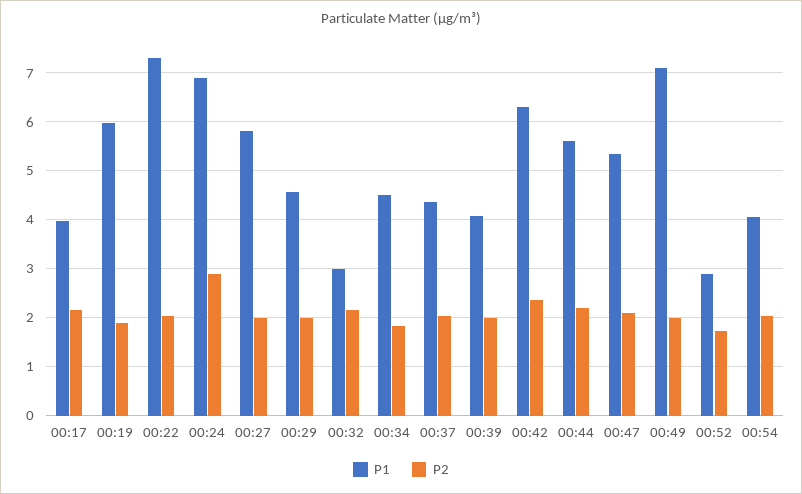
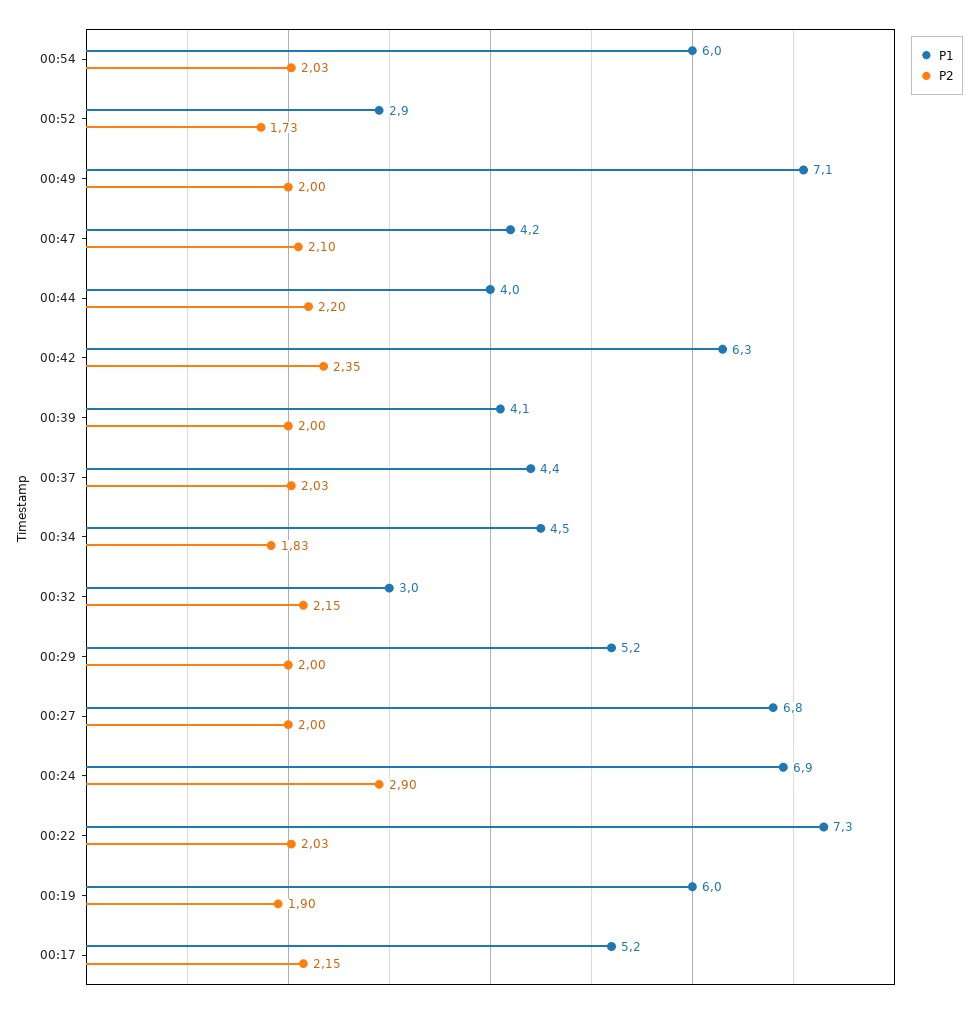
P1, 00:17: 4 -> 5.2
P1, 00:27: 5.8 -> 6.8
P1, 00:29: 4.6 -> 5.2
P1, 00:44: 5.6 -> 4
P1, 00:47: 5.4 -> 4.2
P1, 00:54: 4 -> 6

